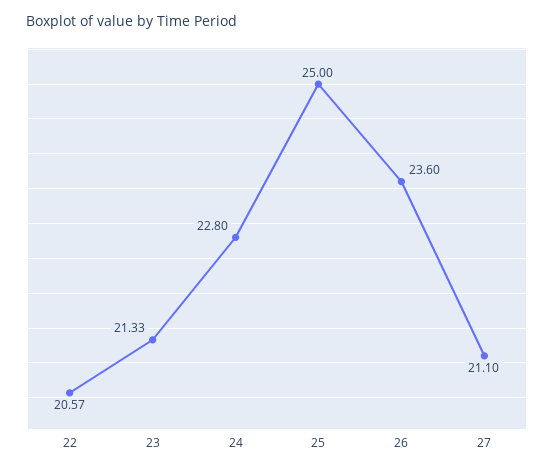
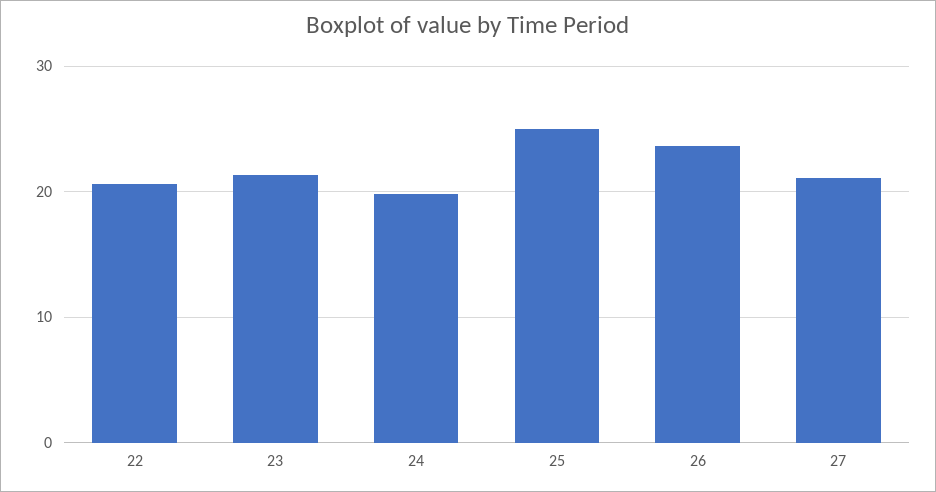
24: 22.8 -> 20

